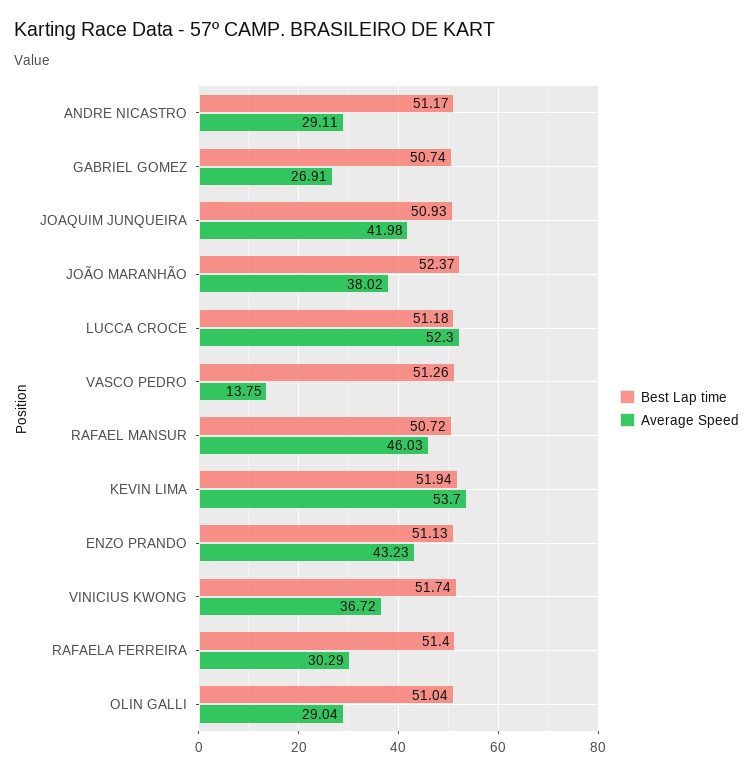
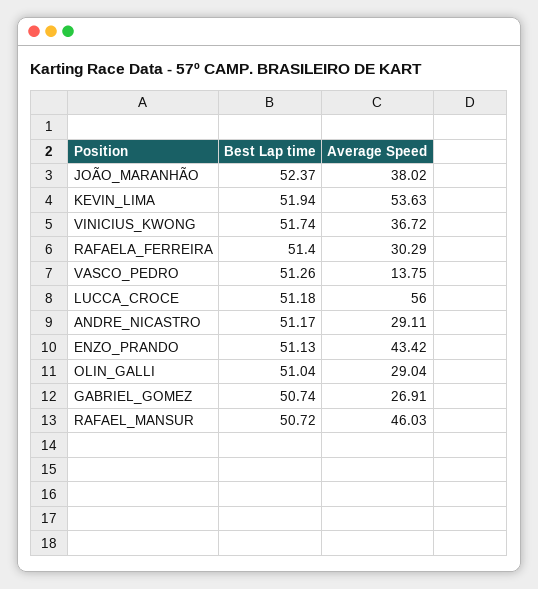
Best Lap time, JOAQUIM JUNQUEIRA: 50.93 -> none
Average Speed, JOAQUIM JUNQUEIRA: 41.98 -> none
Average Speed, LUCCA CROCE: 52.3 -> 56
Average Speed, KEVIN LIMA: 53.7 -> 53.63
Average Speed, ENZO PRANDO: 43.23 -> 43.42

